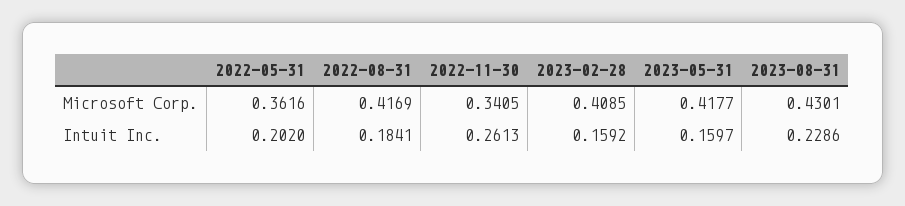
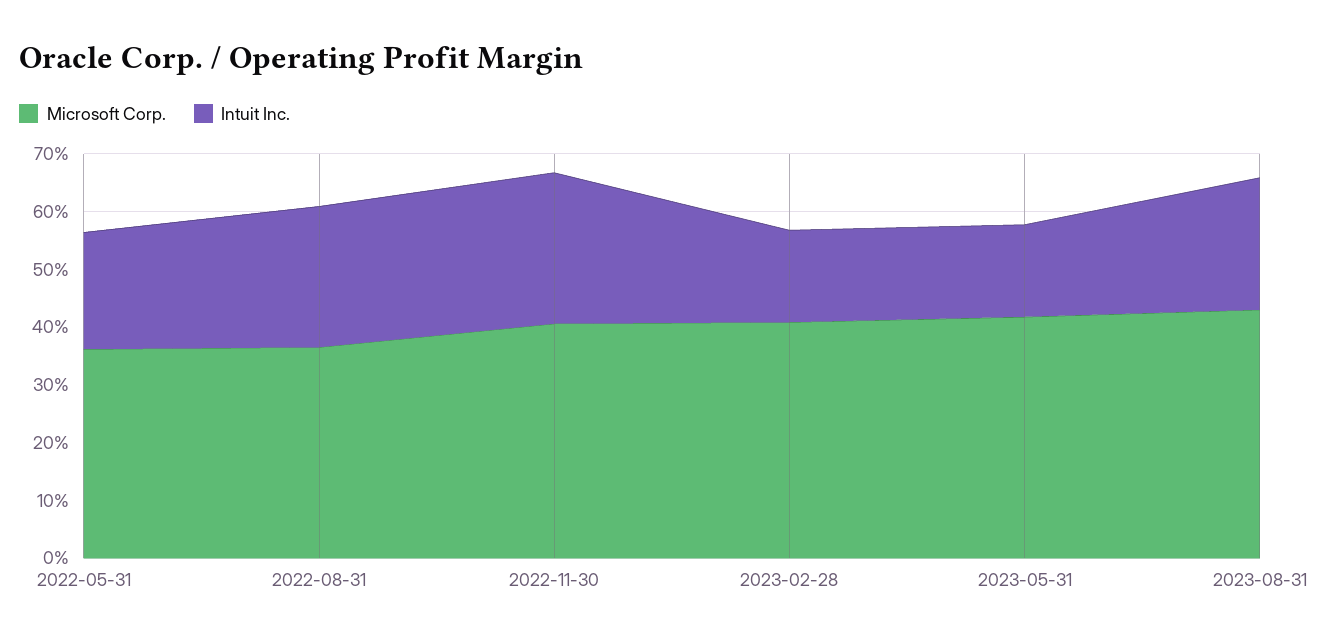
Microsoft Corp., 2022-08-31: 0.4169 -> 0.36
Microsoft Corp., 2022-11-30: 0.3405 -> 0.4
Intuit Inc., 2022-08-31: 0.1841 -> 0.24

